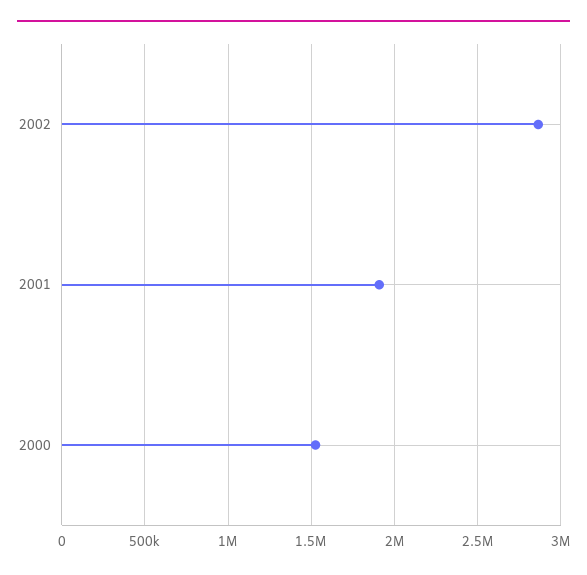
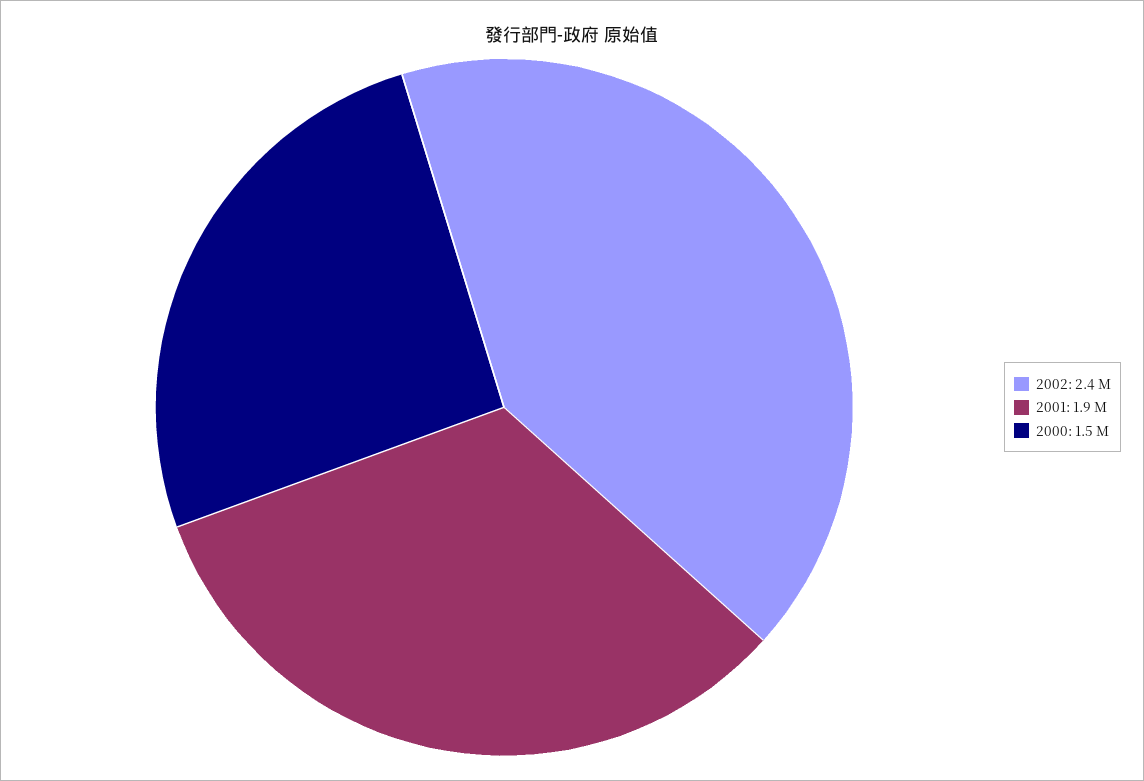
2002: 2850000 -> 2400000

